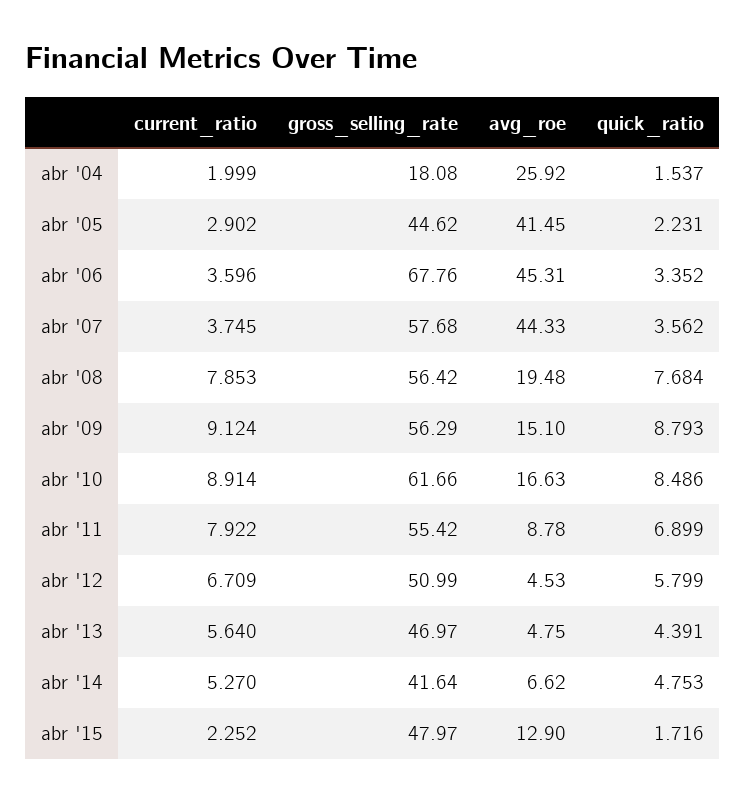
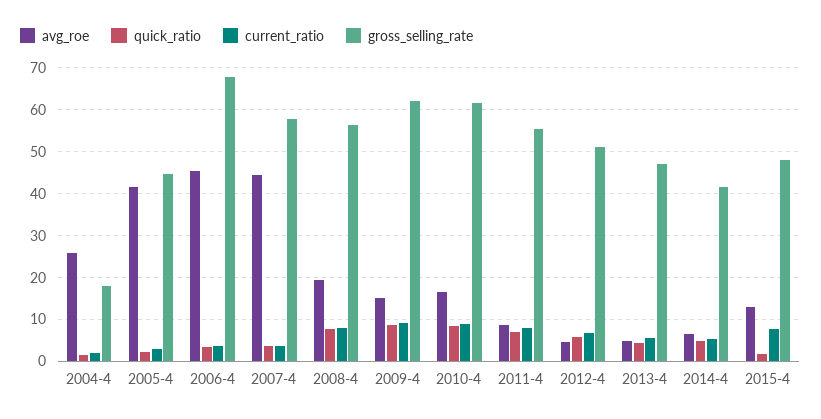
gross_selling_rate, abr '09: 56.29 -> 62
current_ratio, abr '15: 2.252 -> 8

